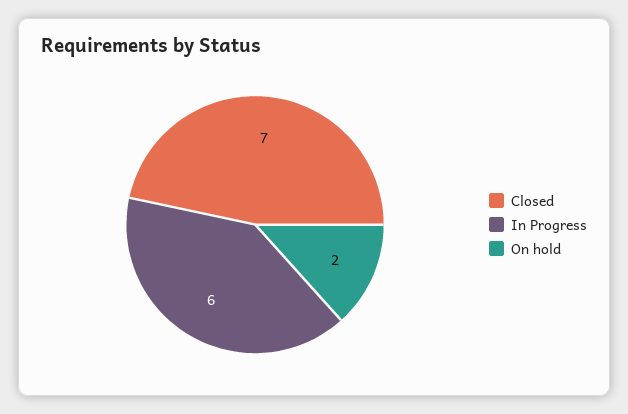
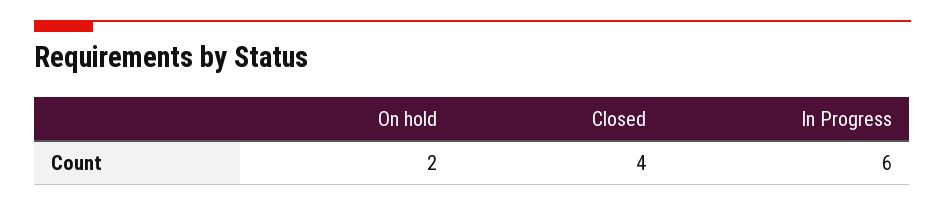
Closed: 7 -> 4

